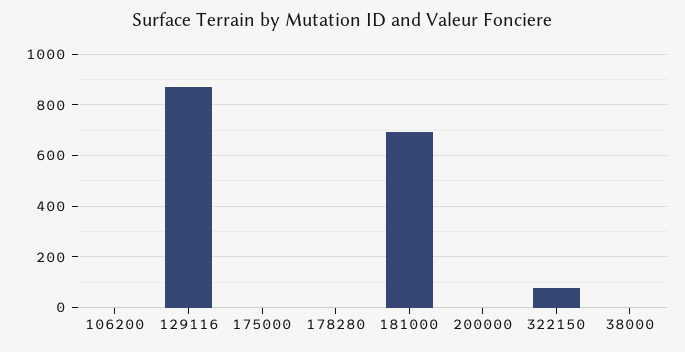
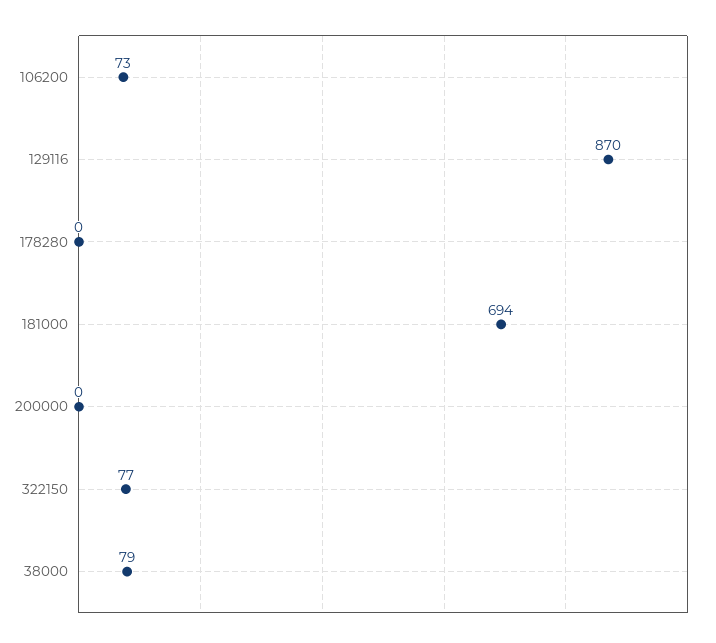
106200: 0 -> 73
175000: 0 -> none
38000: 0 -> 79

